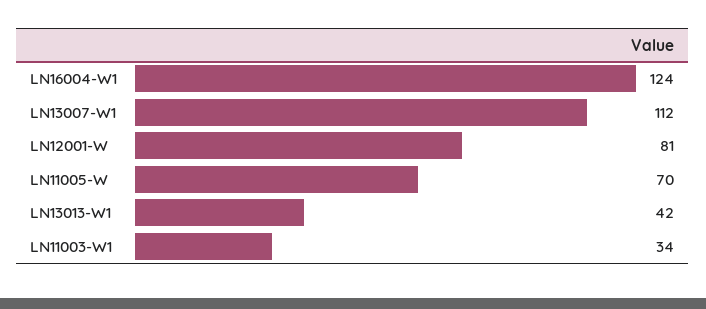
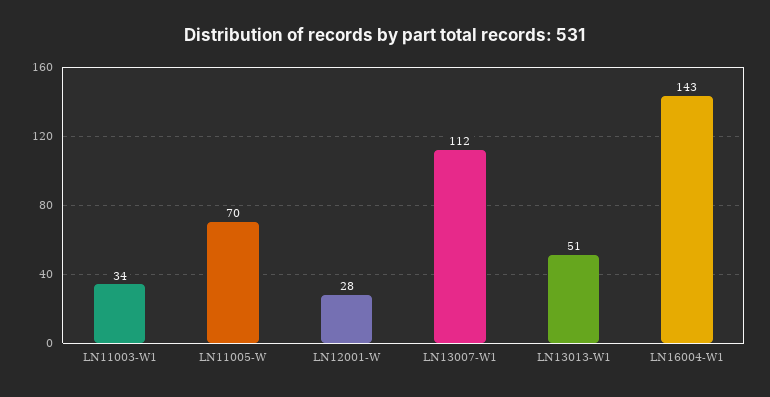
LN16004-W1: 124 -> 143
LN12001-W: 81 -> 28
LN13013-W1: 42 -> 51

